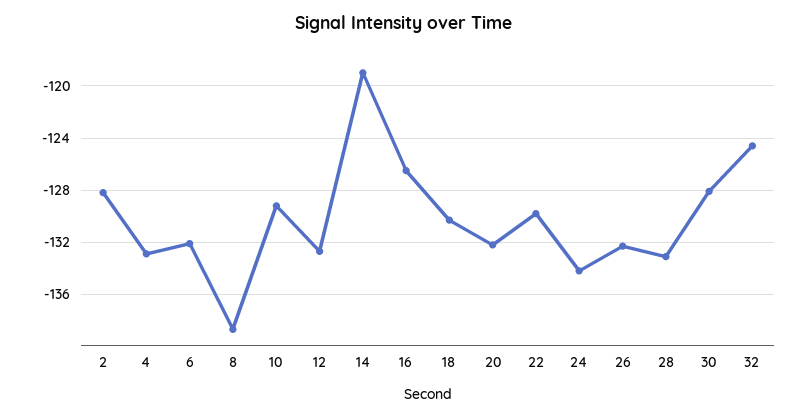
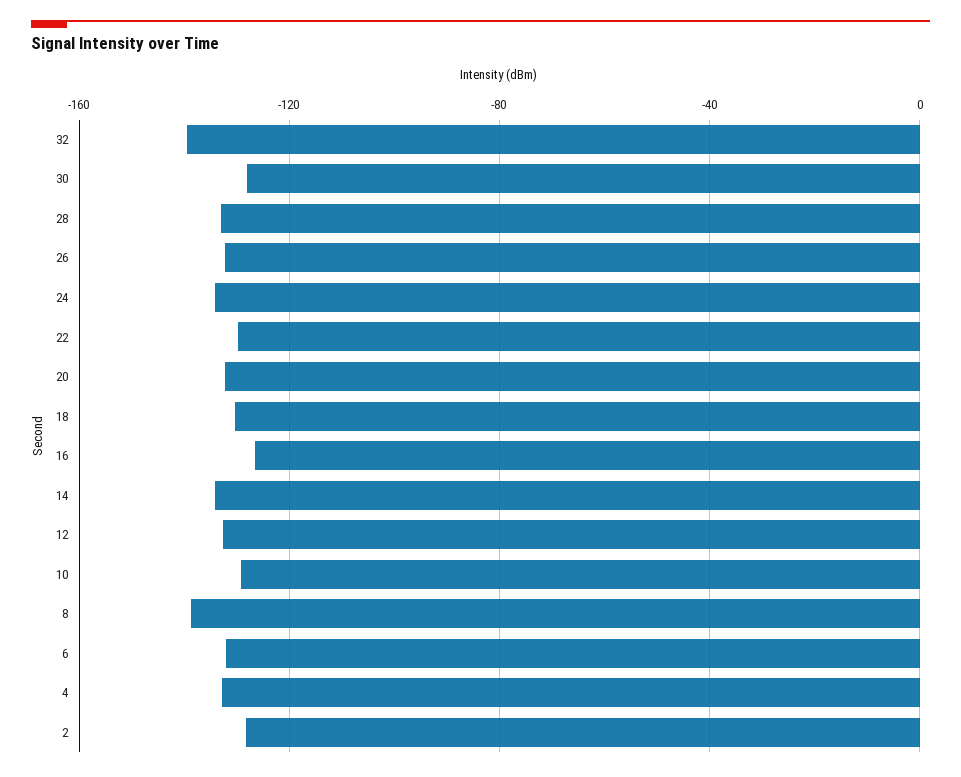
14: -119 -> -135
32: -124.5 -> -140

